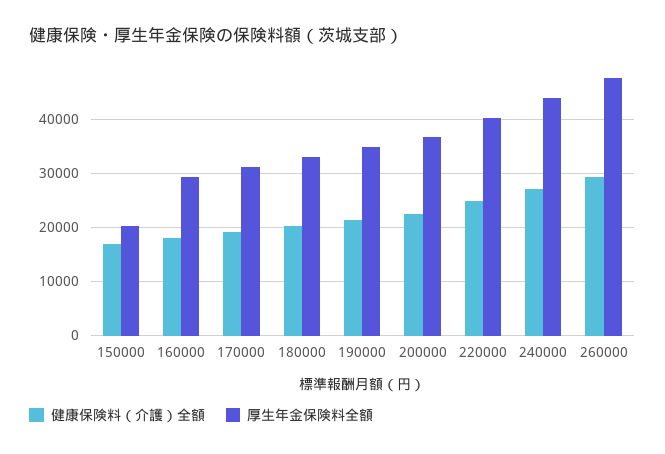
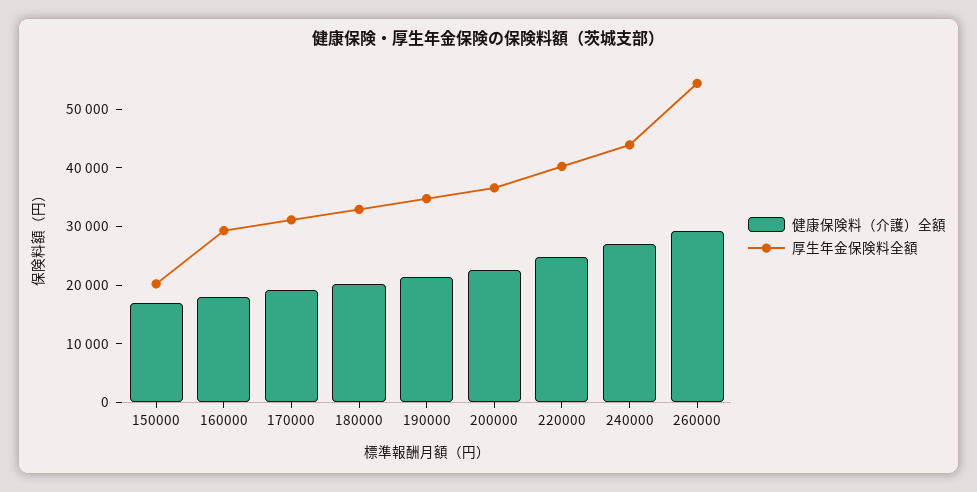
厚生年金保険料全額, 260000: 48000 -> 54000

